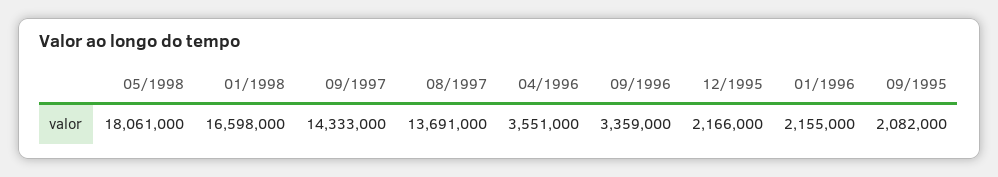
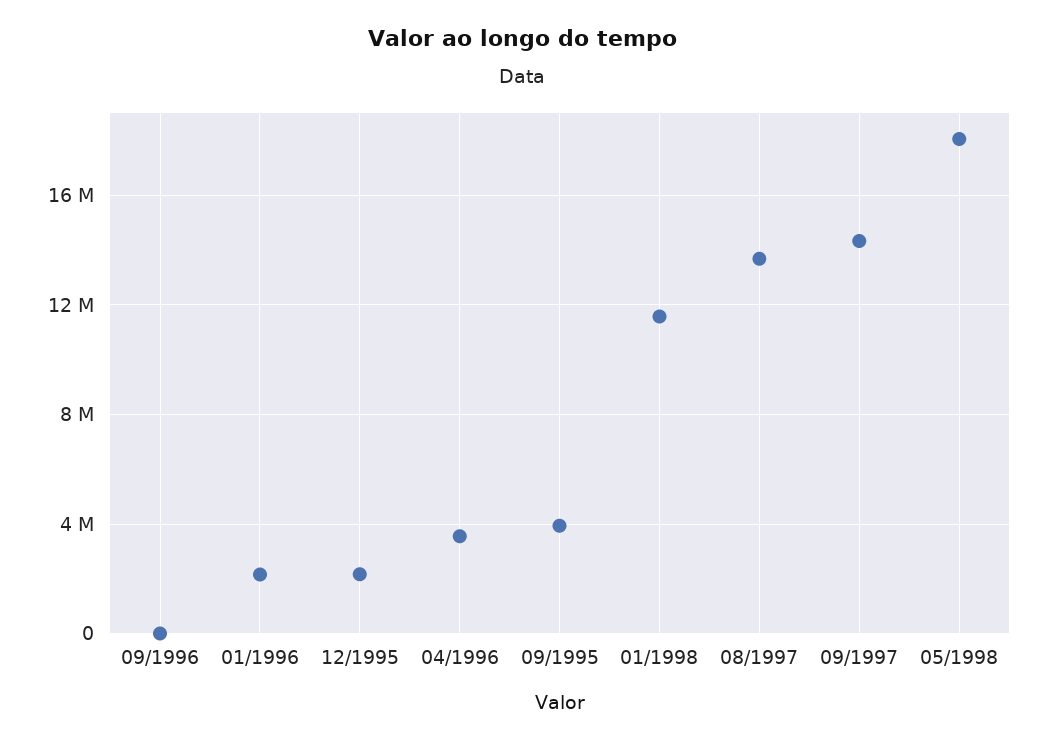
01/1998: 16598000 -> 11500000
09/1996: 3359000 -> 0
09/1995: 2082000 -> 4000000

